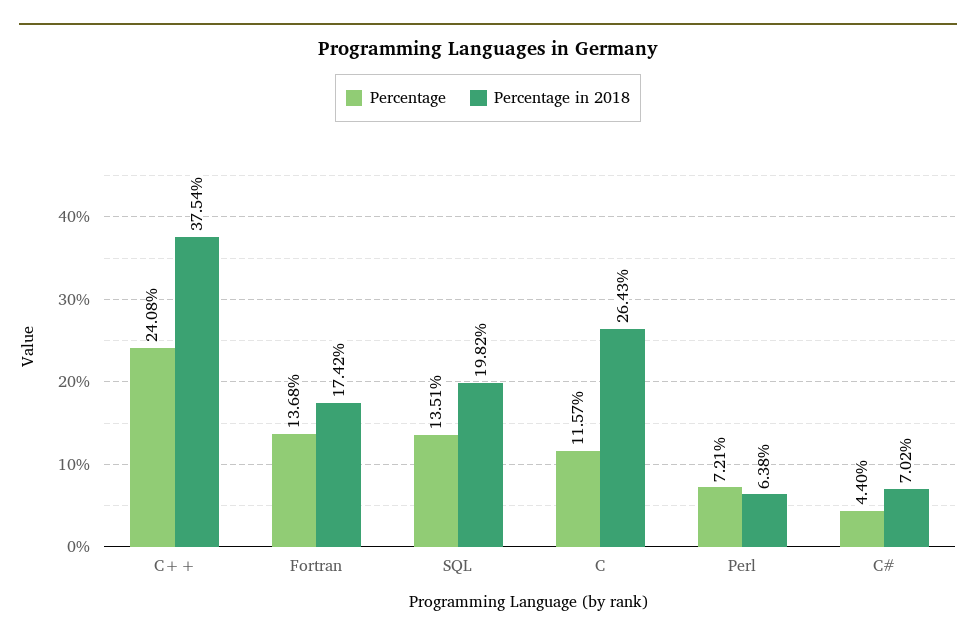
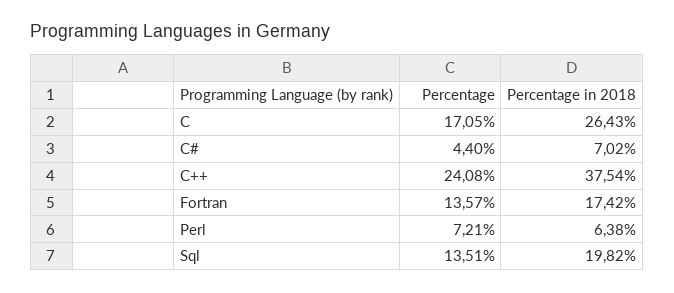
Percentage, Fortran: 13.68 -> 13.57
Percentage, C: 11.57 -> 17.05

